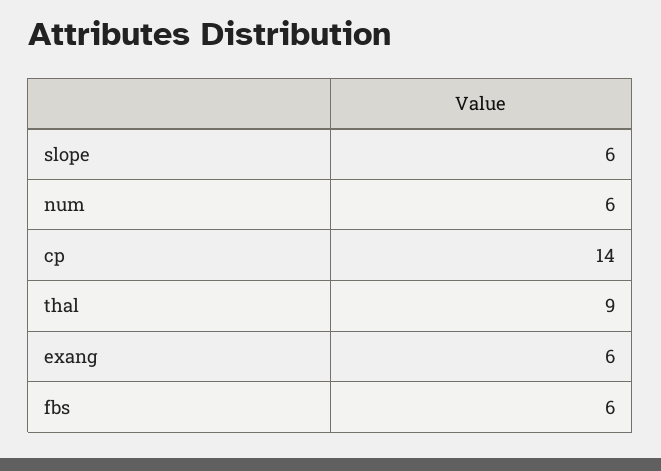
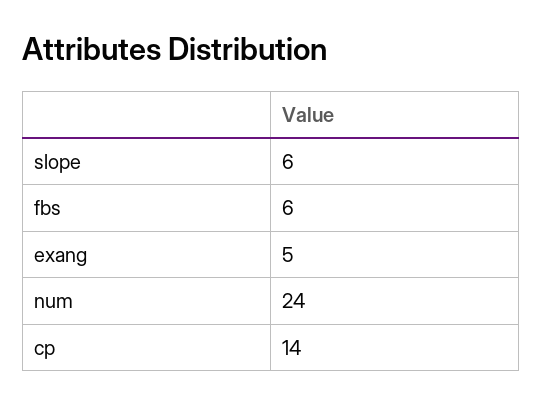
num: 6 -> 24
thal: 9 -> none
exang: 6 -> 5

